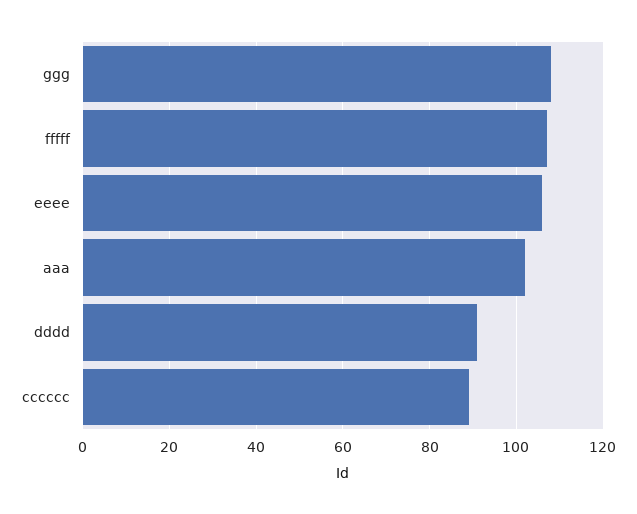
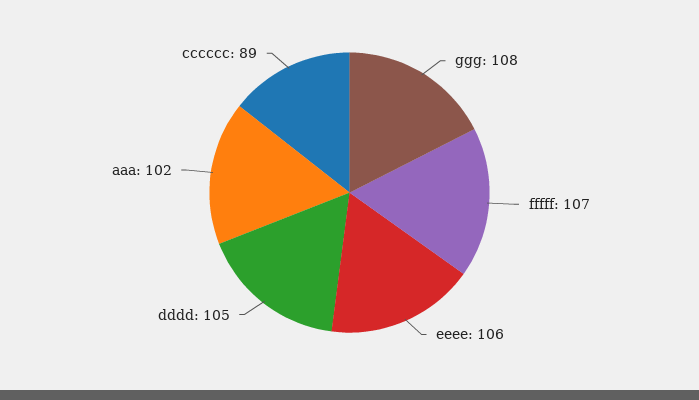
dddd: 90 -> 105

